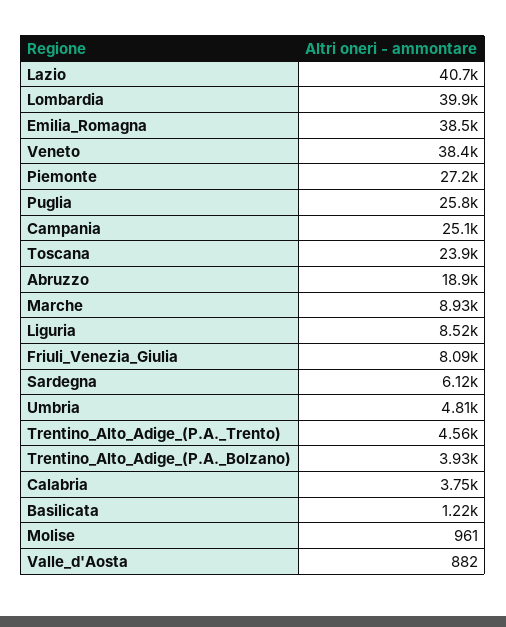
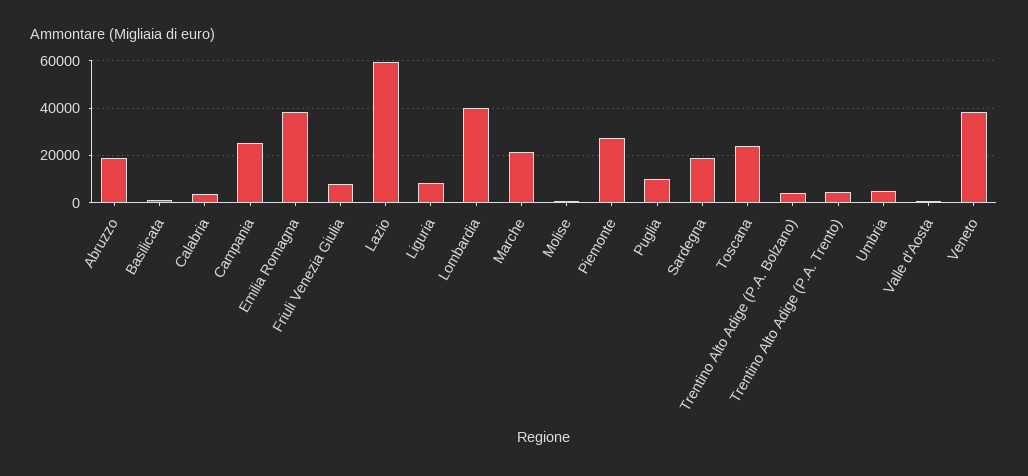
Lazio: 40700 -> 60000
Puglia: 25800 -> 10000
Marche: 8930 -> 20000
Sardegna: 6120 -> 20000

